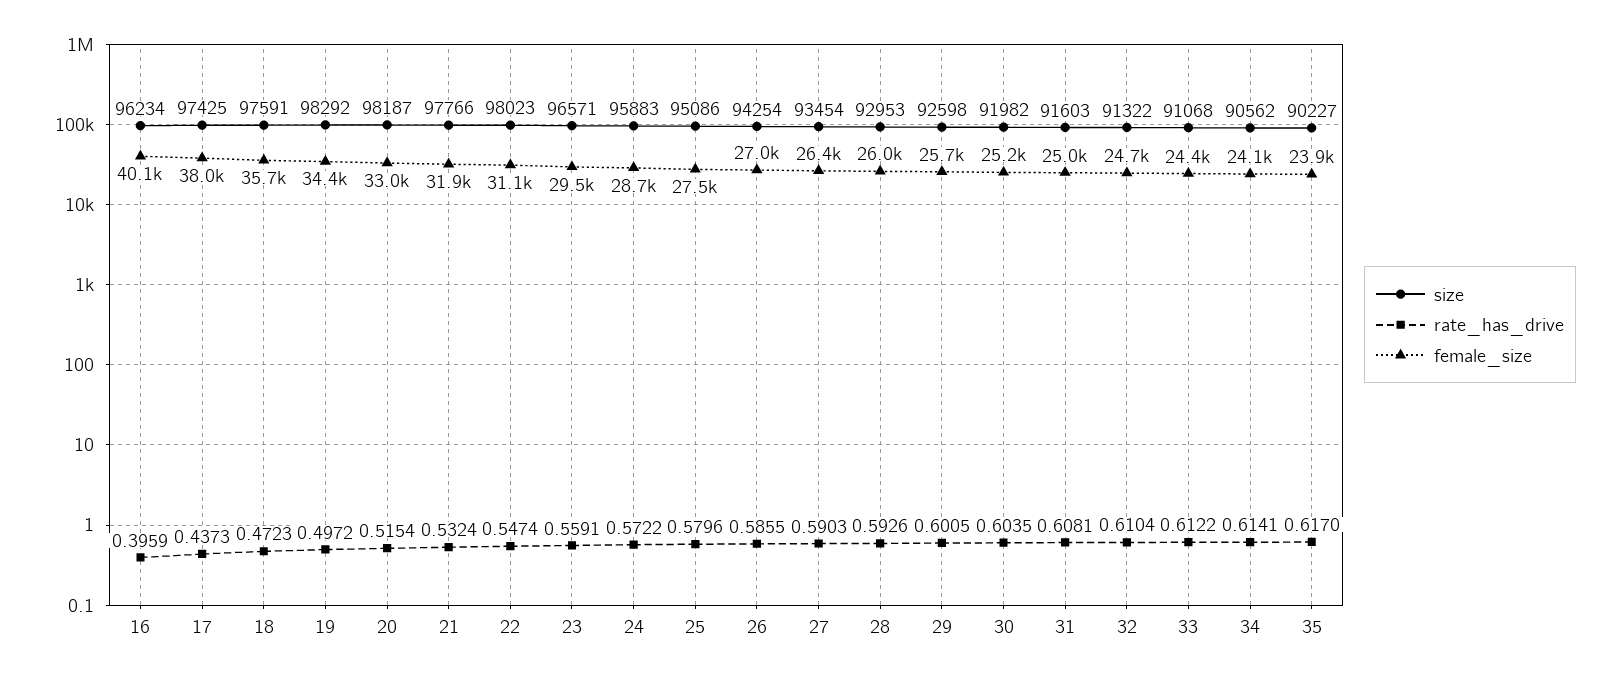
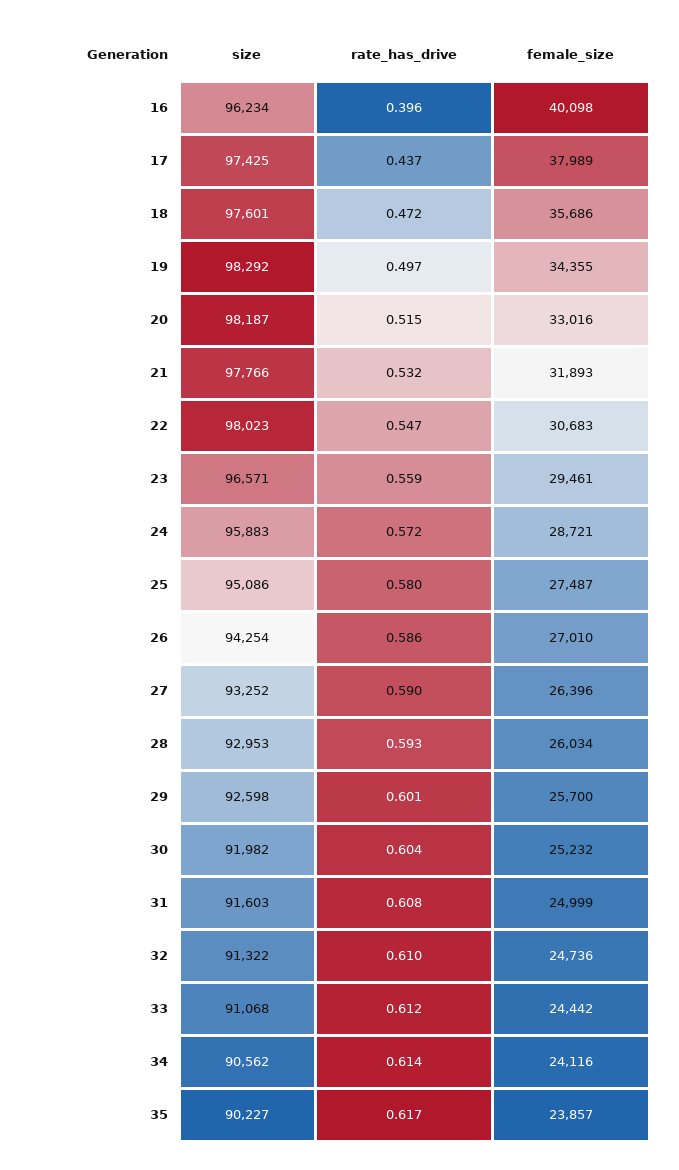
size, 18: 97591 -> 97601
female_size, 22: 31100 -> 30683
size, 27: 93454 -> 93252

